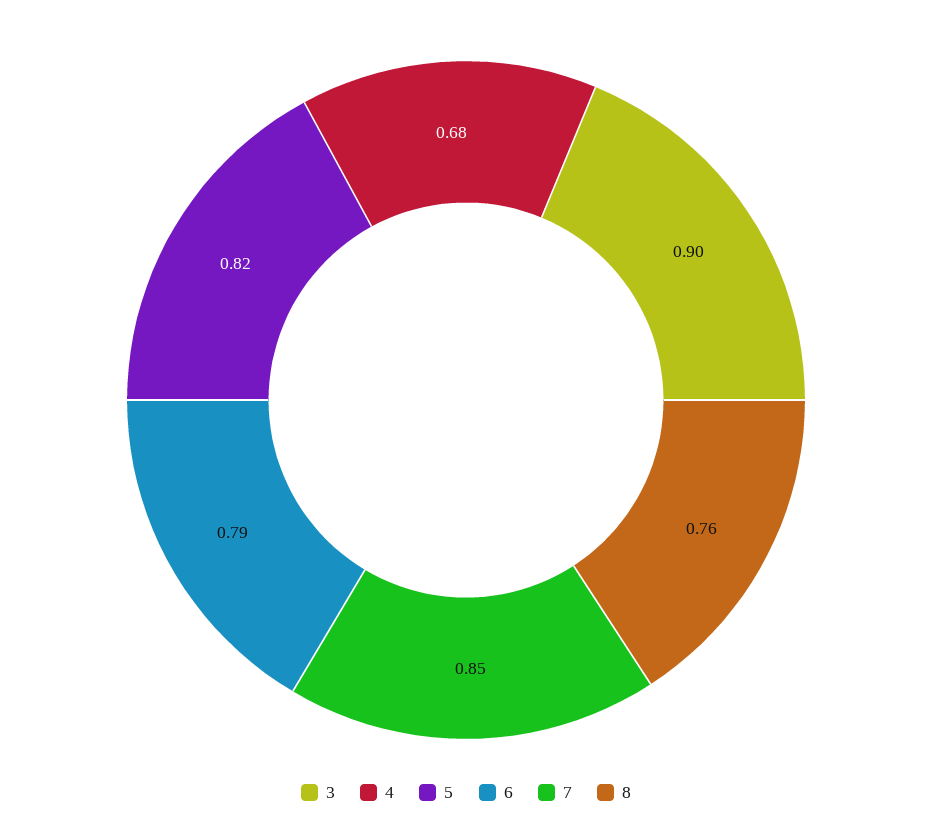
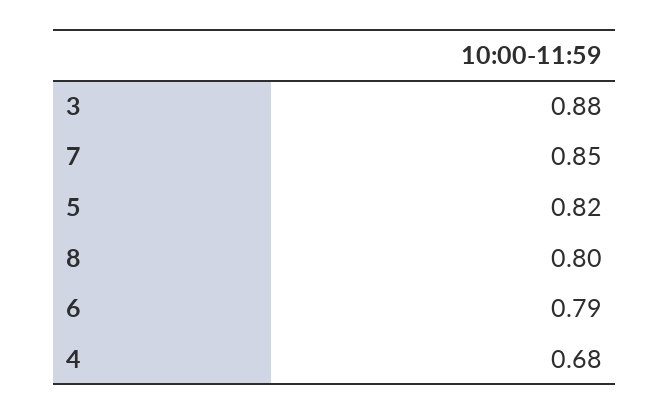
3: 0.9 -> 0.88
8: 0.76 -> 0.8

